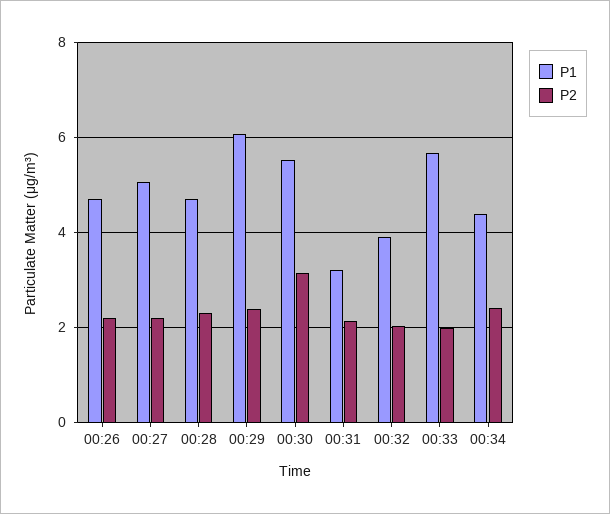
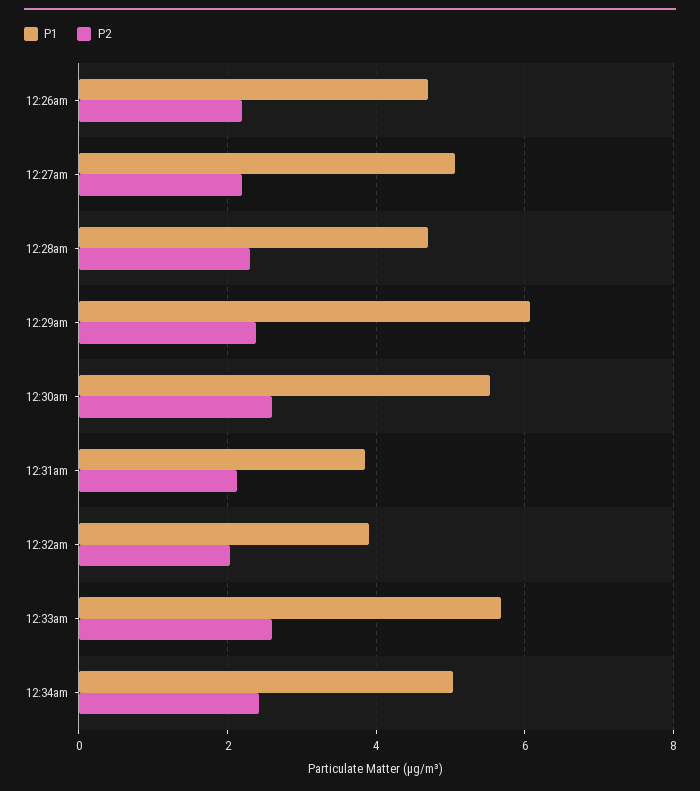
P2, 00:30: 3.2 -> 2.6
P1, 00:31: 3.2 -> 3.8
P2, 00:33: 2 -> 2.6
P1, 00:34: 4.4 -> 5

